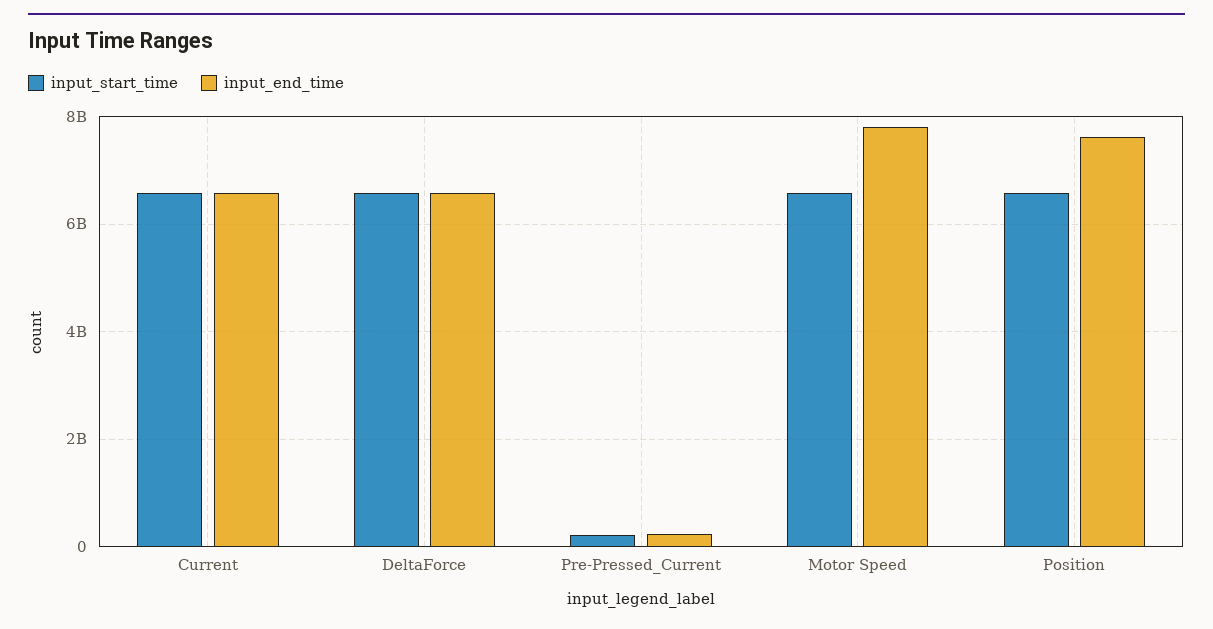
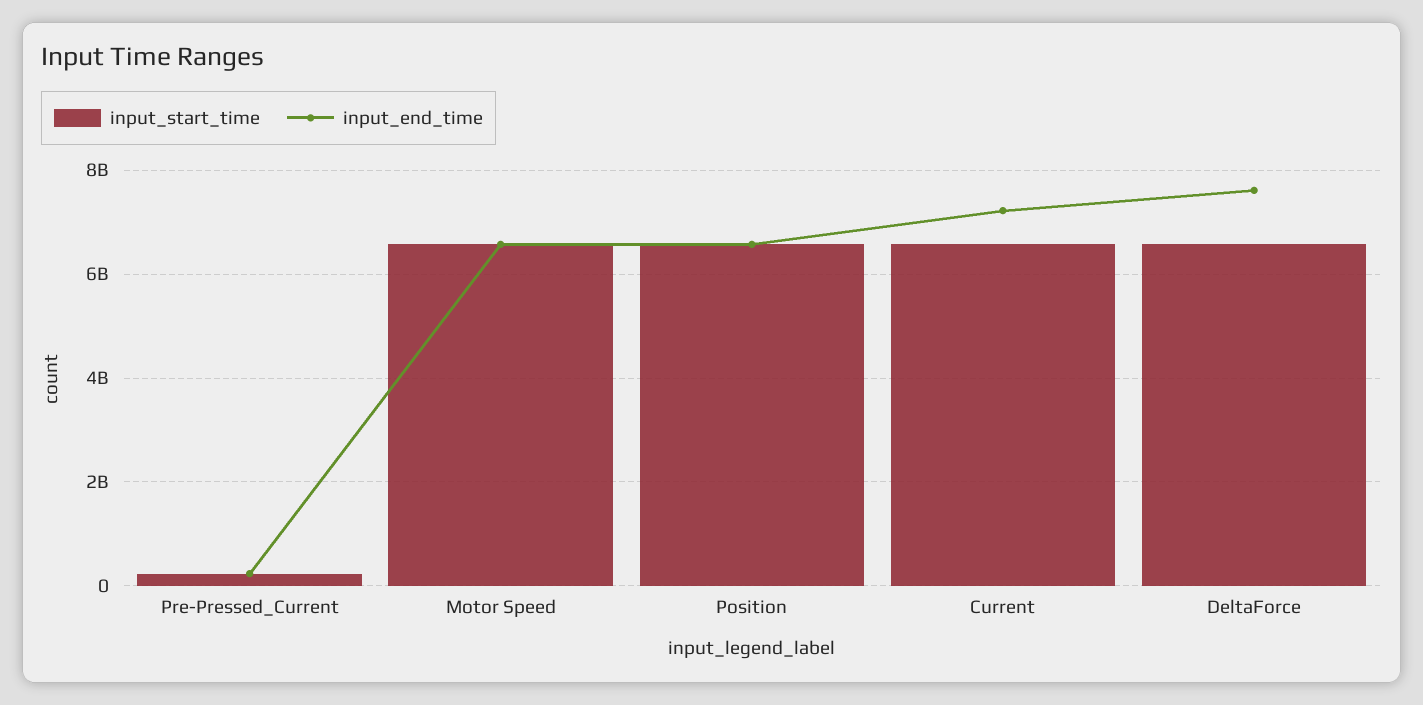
input_end_time, Current: 6600000000 -> 7200000000
input_end_time, DeltaForce: 6600000000 -> 7600000000
input_end_time, Motor Speed: 7800000000 -> 6600000000
input_end_time, Position: 7600000000 -> 6600000000

